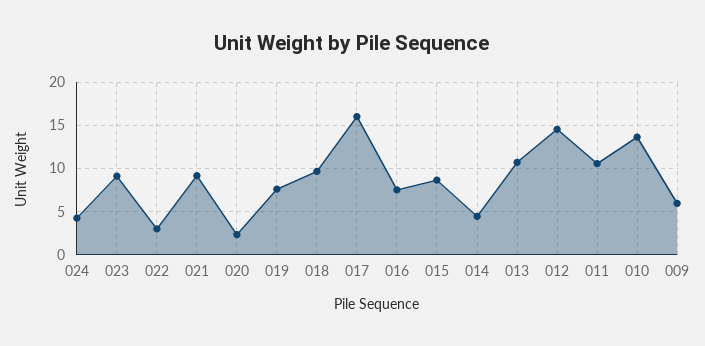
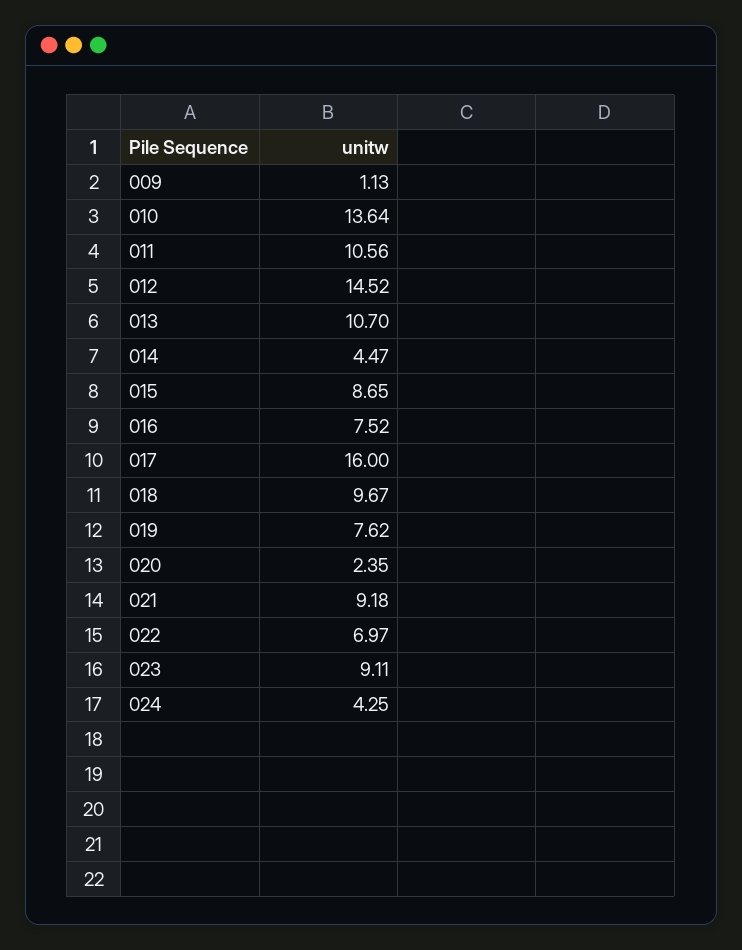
022: 3 -> 6.97
009: 6 -> 1.13

